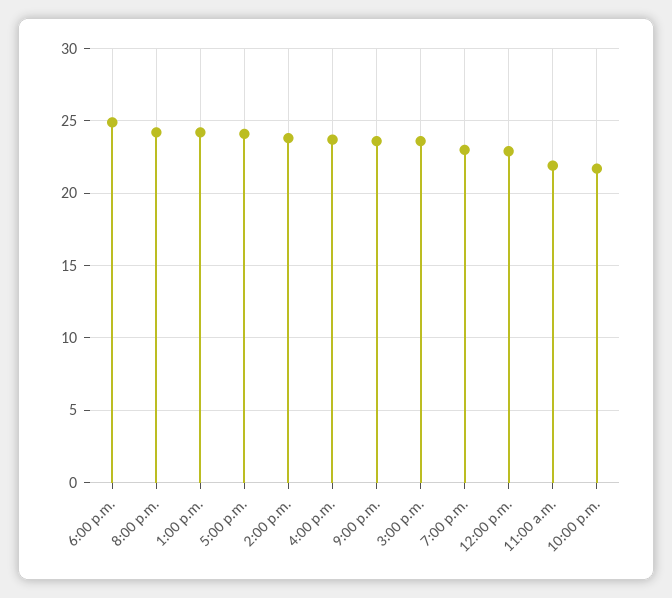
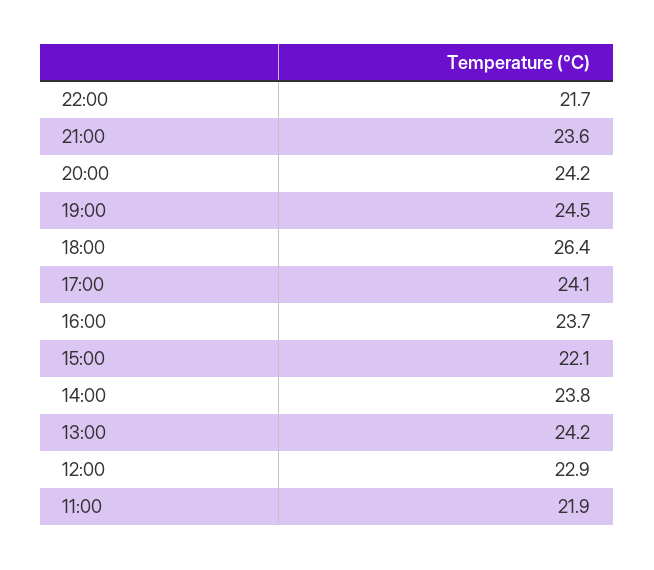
6:00 p.m.: 25 -> 26.4
3:00 p.m.: 23.5 -> 22.1
7:00 p.m.: 23 -> 24.5

